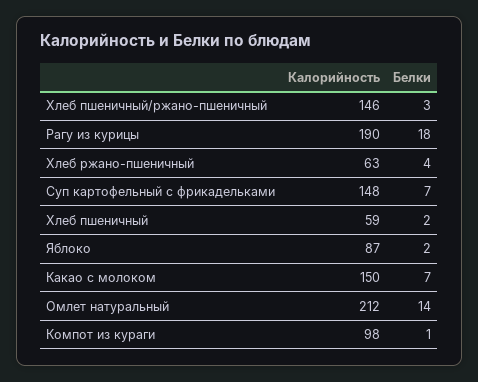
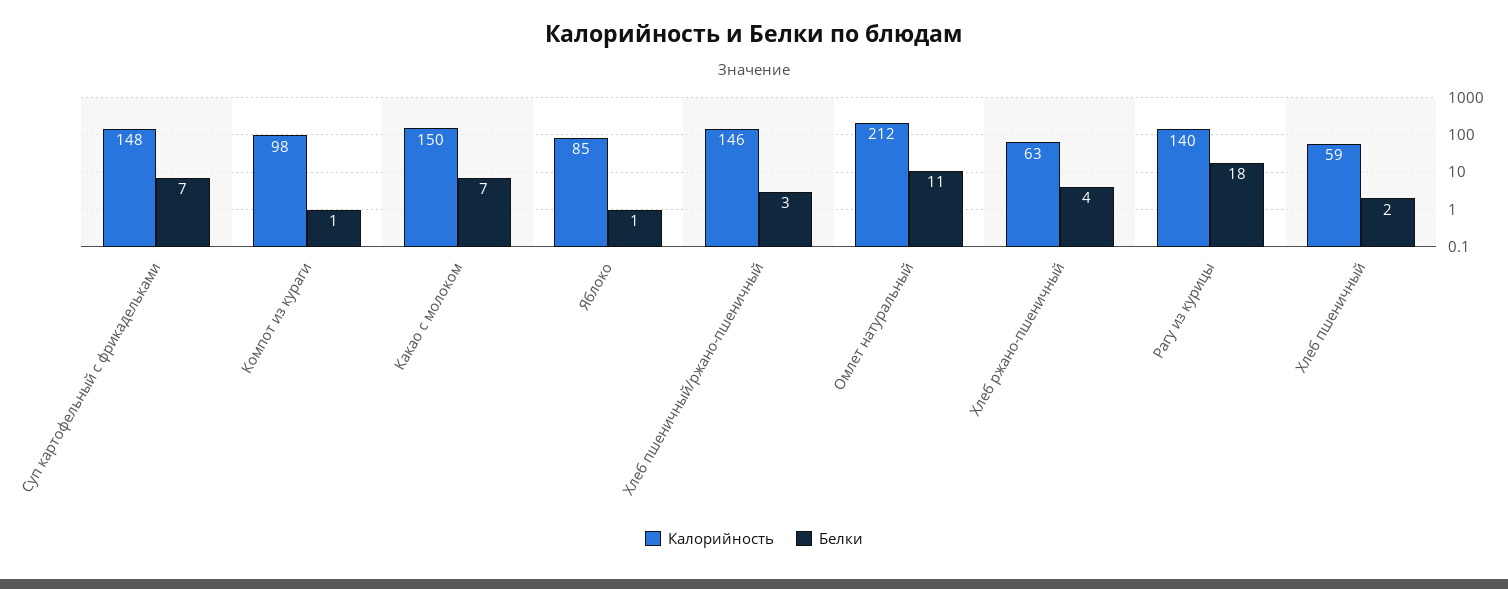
Калорийность, Рагу из курицы: 190 -> 140
Калорийность, Яблоко: 87 -> 85
Белки, Яблоко: 2 -> 1
Белки, Омлет натуральный: 14 -> 11

